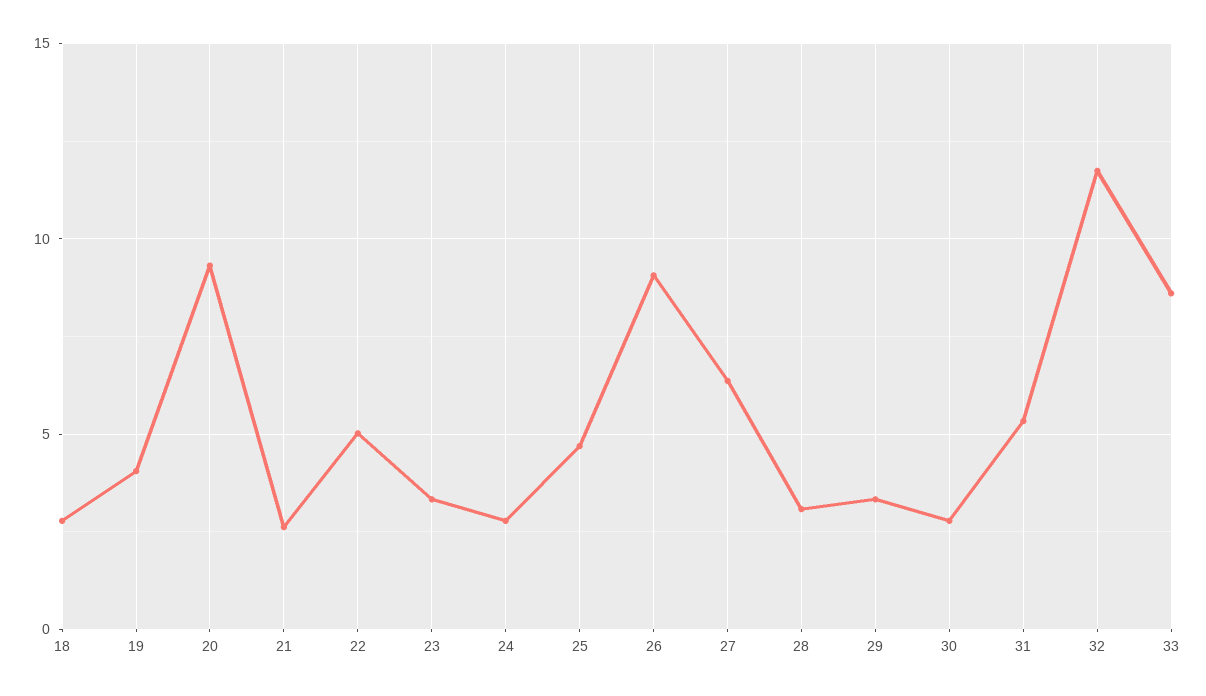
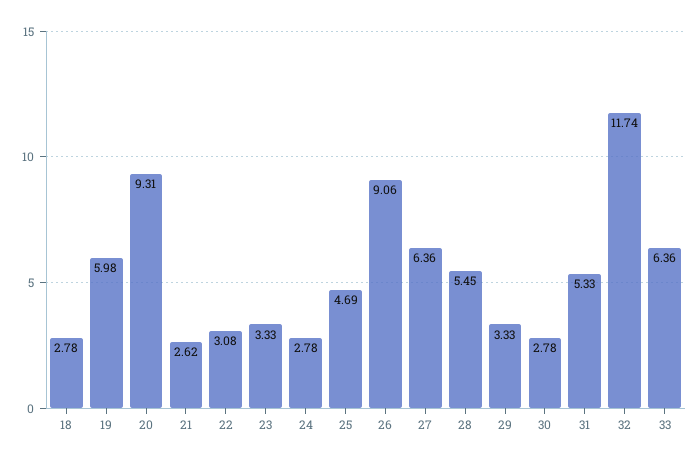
19: 4 -> 5.98
22: 5 -> 3.08
28: 3 -> 5.45
33: 8.5 -> 6.36

